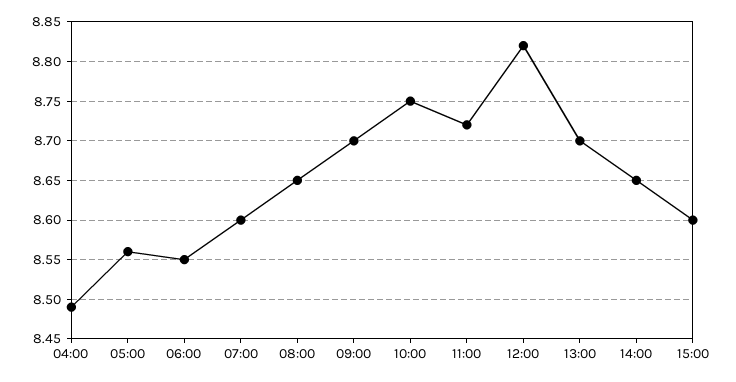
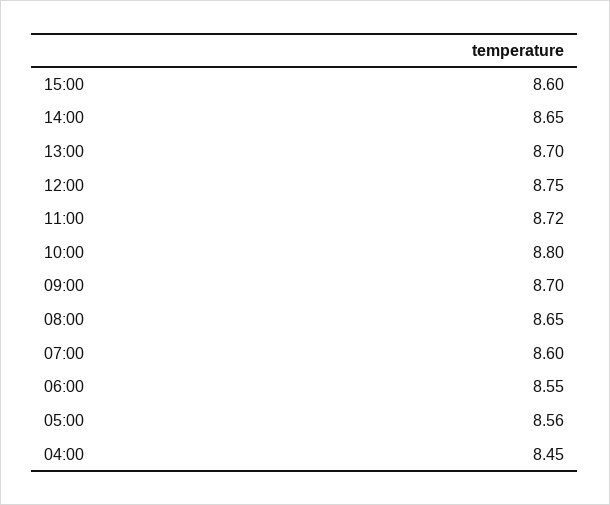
04:00: 8.49 -> 8.45
10:00: 8.75 -> 8.8
12:00: 8.82 -> 8.75

